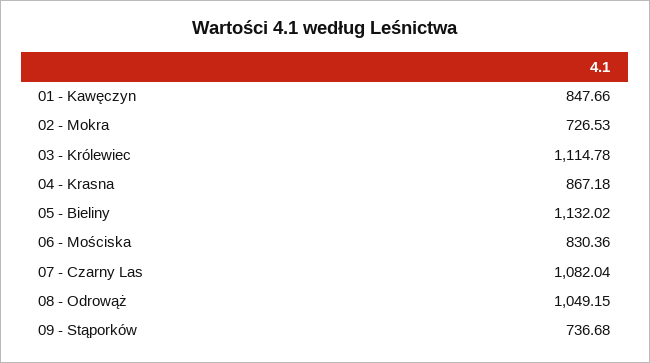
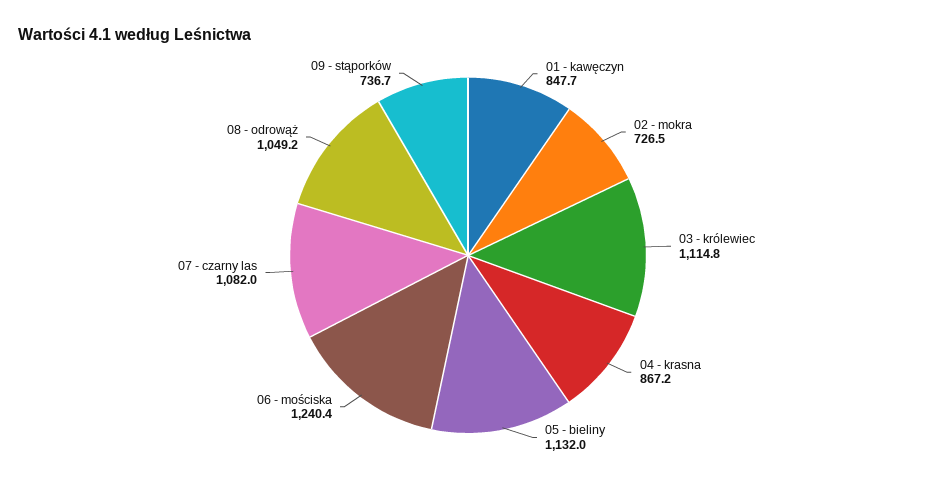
06 - Mościska: 830.36 -> 1240.4

